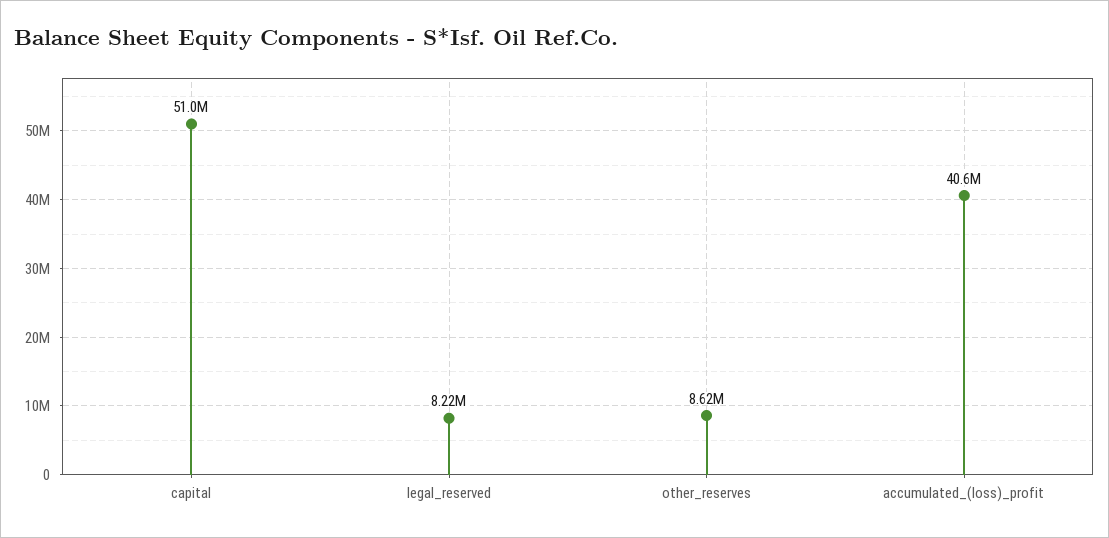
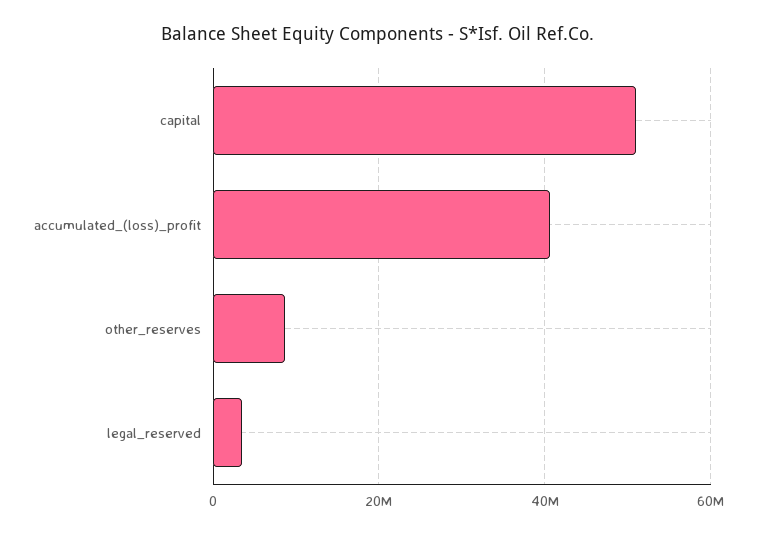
legal_reserved: 8220000 -> 4000000

